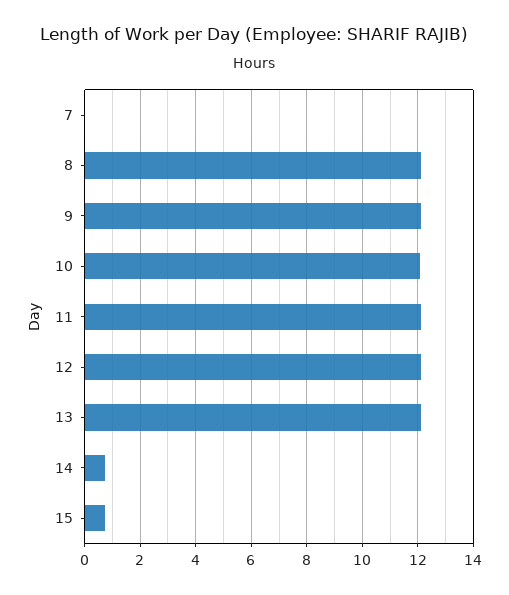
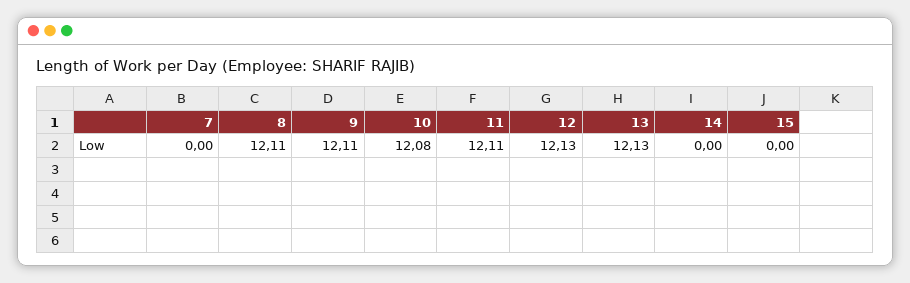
14: 0.75 -> 0
15: 0.75 -> 0

